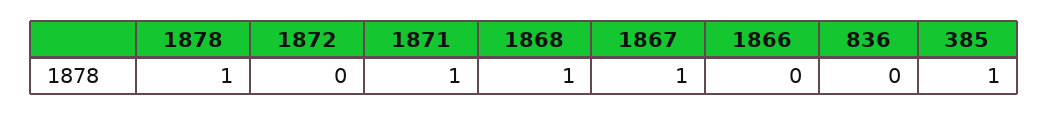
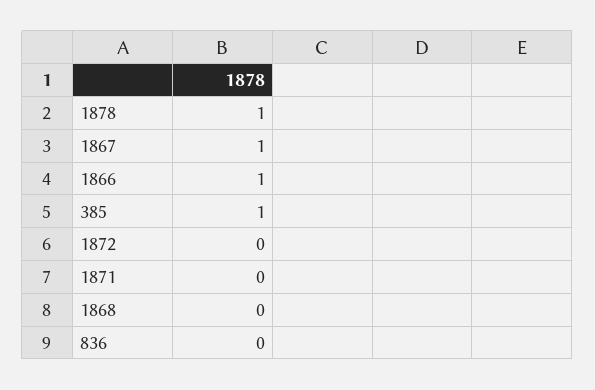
1871: 1 -> 0
1868: 1 -> 0
1866: 0 -> 1

